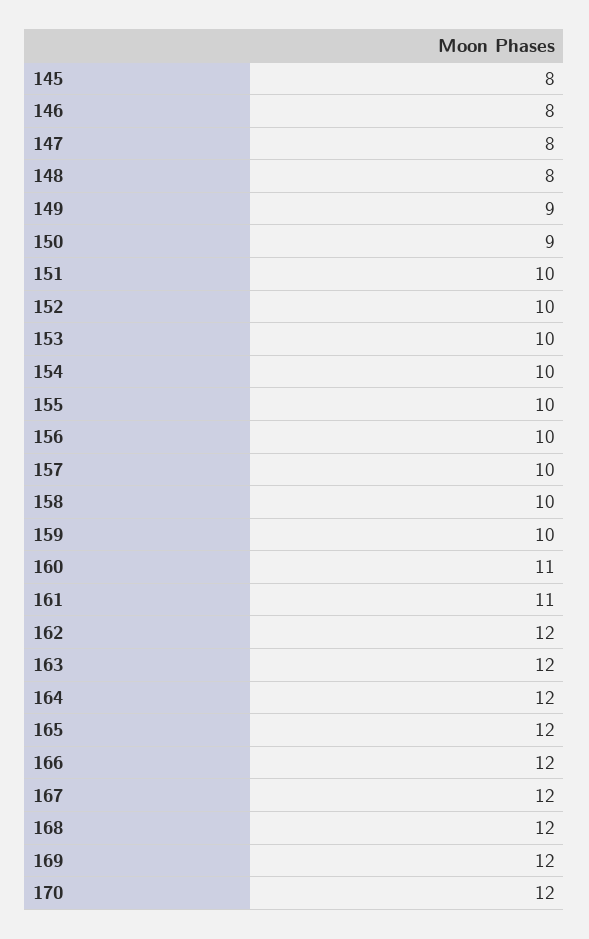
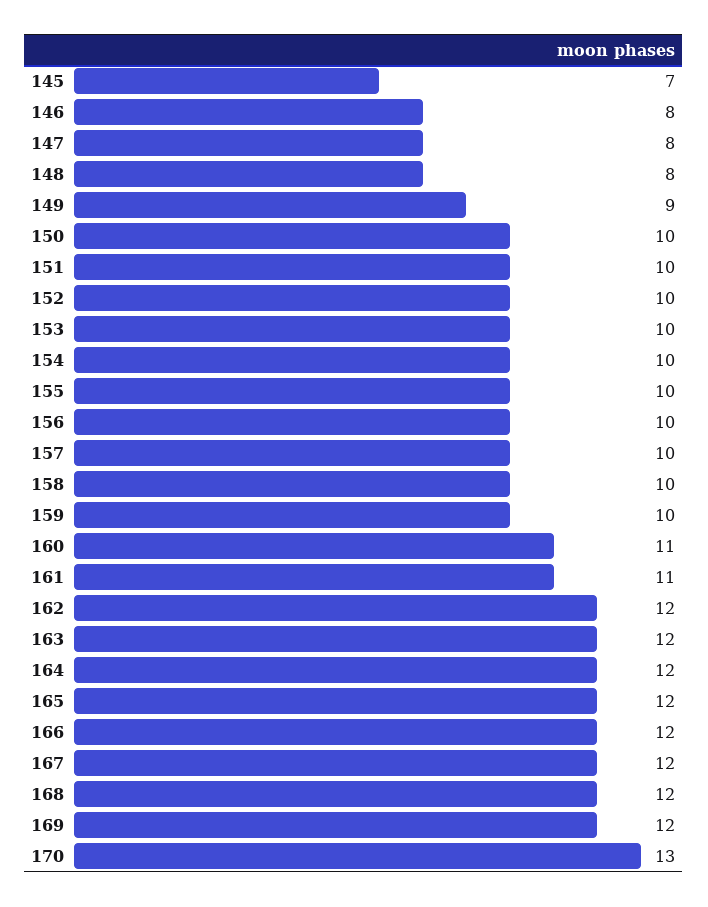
145: 8 -> 7
150: 9 -> 10
170: 12 -> 13

